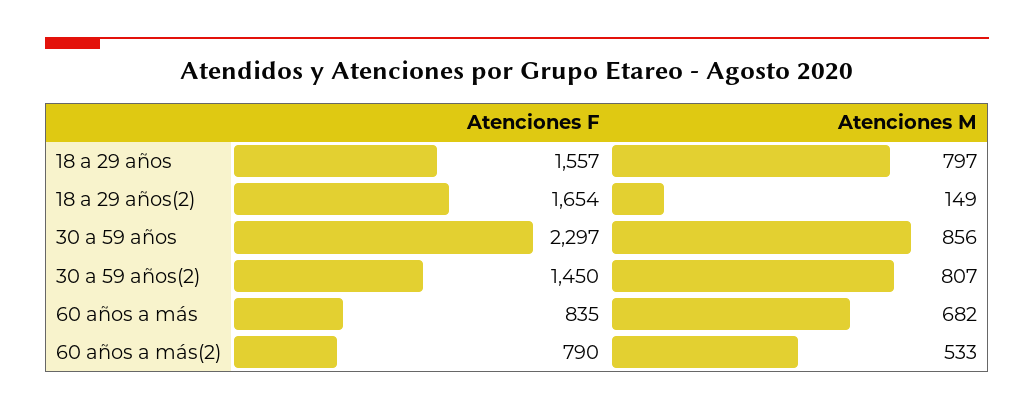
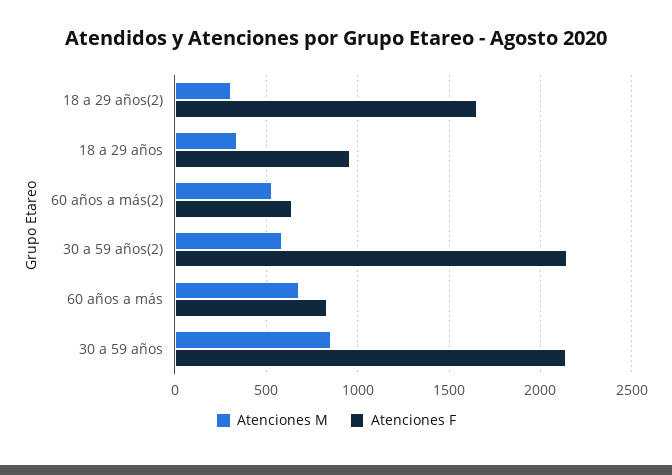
Atenciones F, 18 a 29 años: 1557 -> 950
Atenciones M, 18 a 29 años: 797 -> 350
Atenciones M, 18 a 29 años(2): 149 -> 300
Atenciones F, 30 a 59 años: 2297 -> 2150
Atenciones F, 30 a 59 años(2): 1450 -> 2150
Atenciones M, 30 a 59 años(2): 807 -> 600
Atenciones F, 60 años a más(2): 790 -> 650

